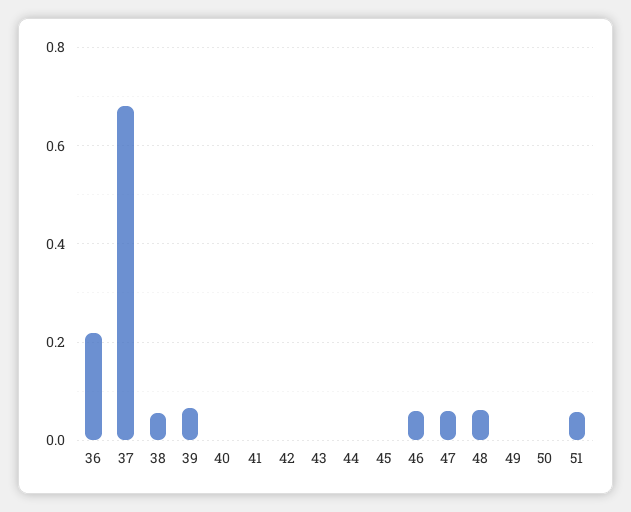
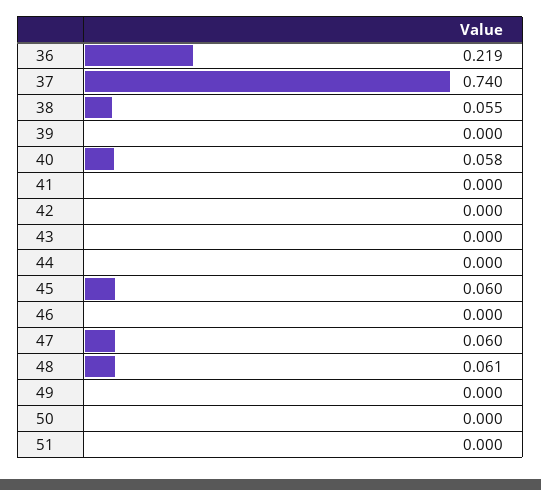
37: 0.68 -> 0.74
39: 0.06 -> 0
40: 0 -> 0.058
45: 0 -> 0.06
46: 0.06 -> 0
51: 0.06 -> 0

